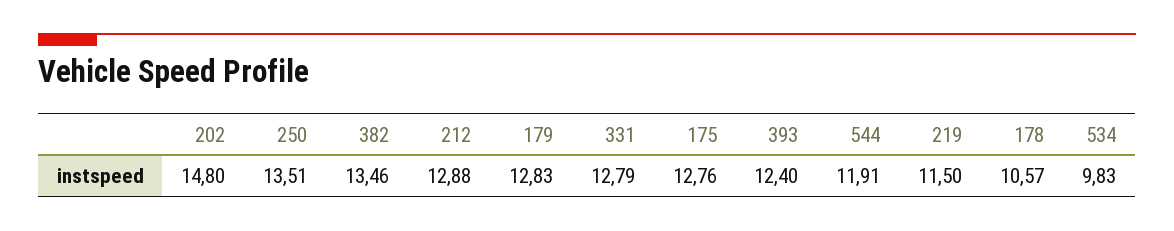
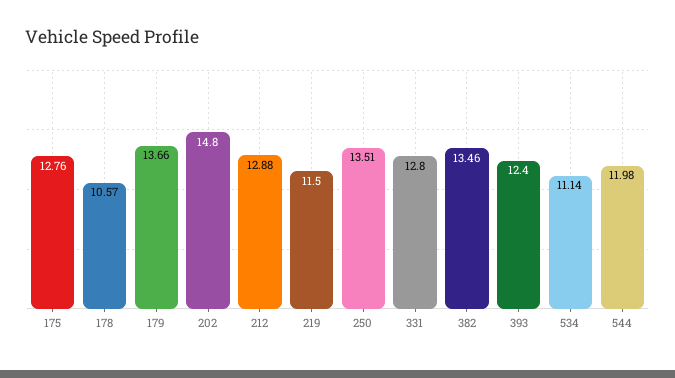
179: 12.83 -> 13.66
331: 12.79 -> 12.8
544: 11.91 -> 11.98
534: 9.83 -> 11.14

